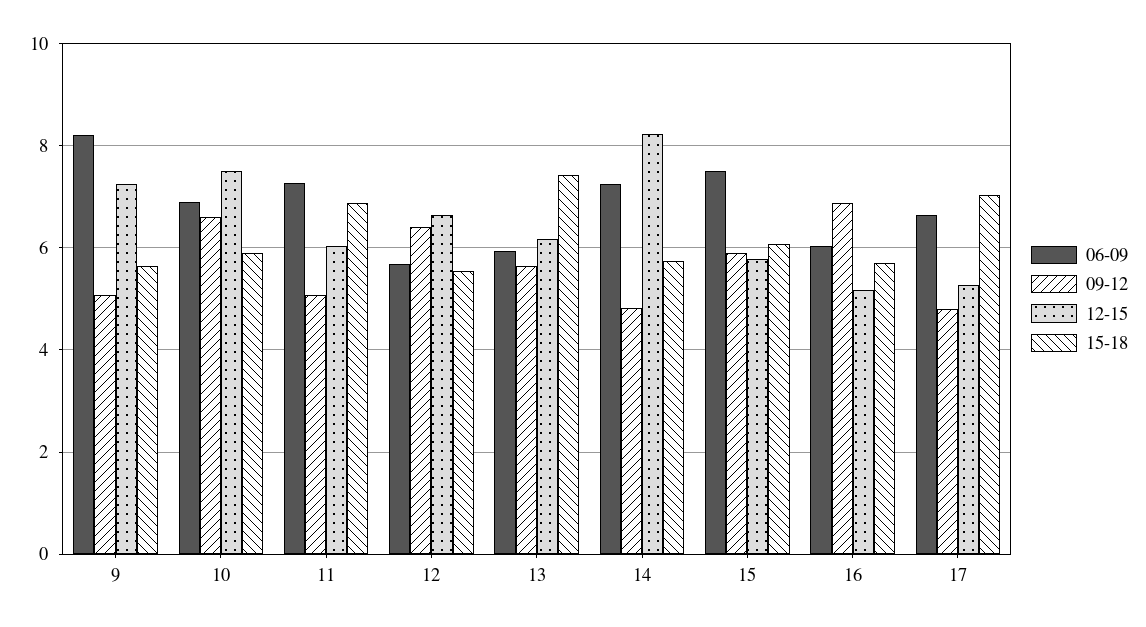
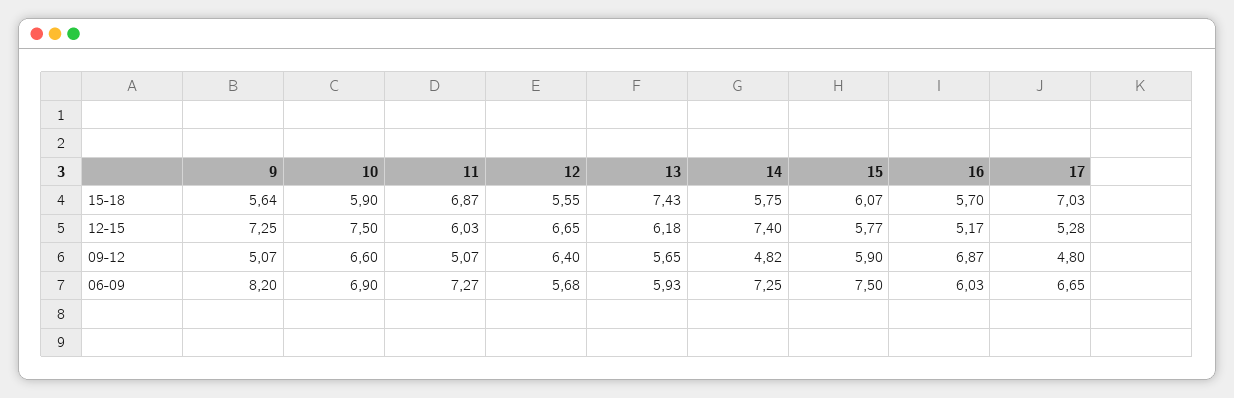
12-15, 14: 8.2 -> 7.4

